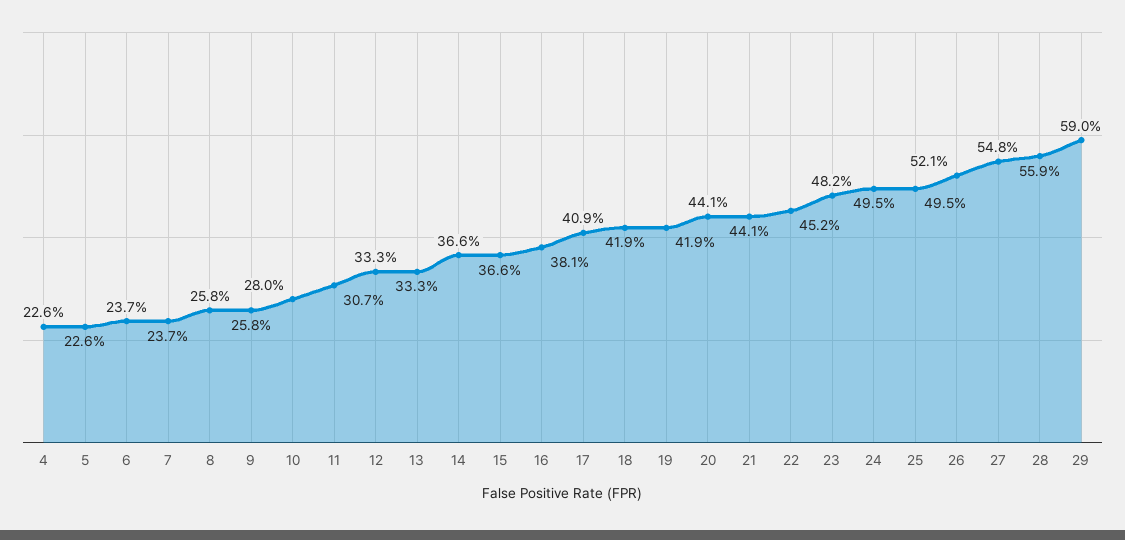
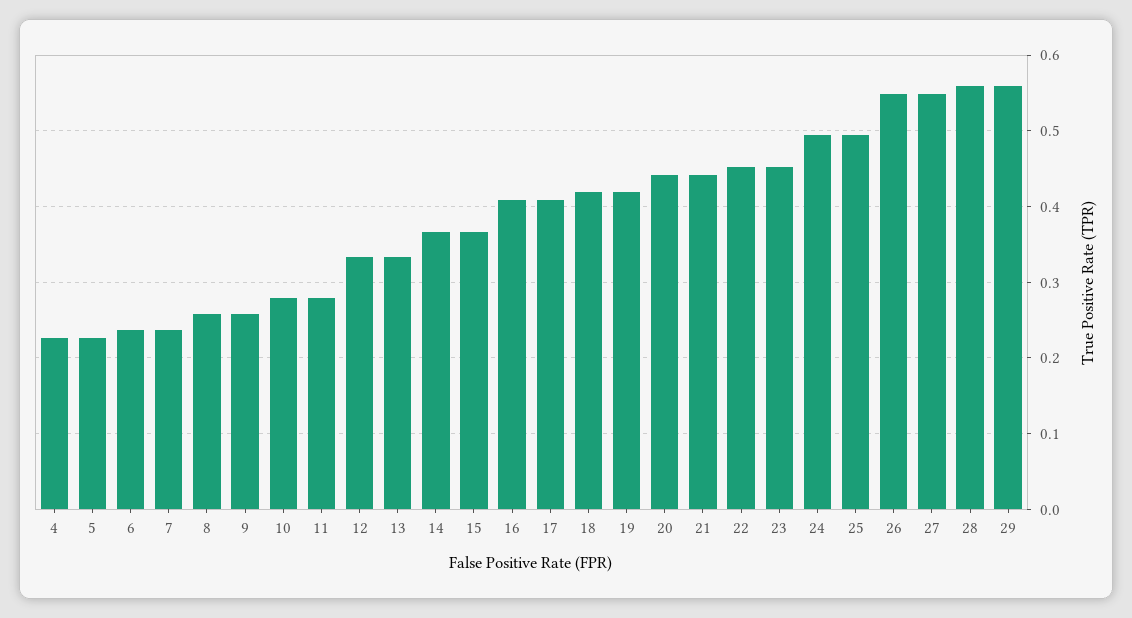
11: 0.307 -> 0.28
16: 0.381 -> 0.41
23: 0.482 -> 0.45
26: 0.521 -> 0.55
29: 0.59 -> 0.56

